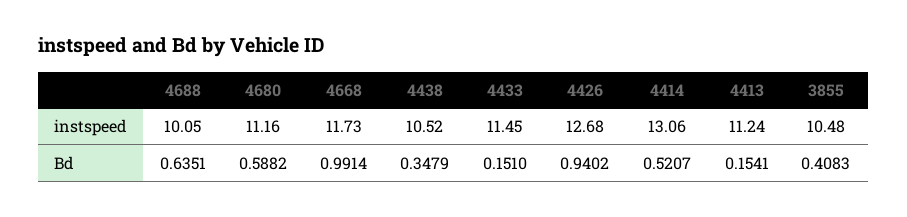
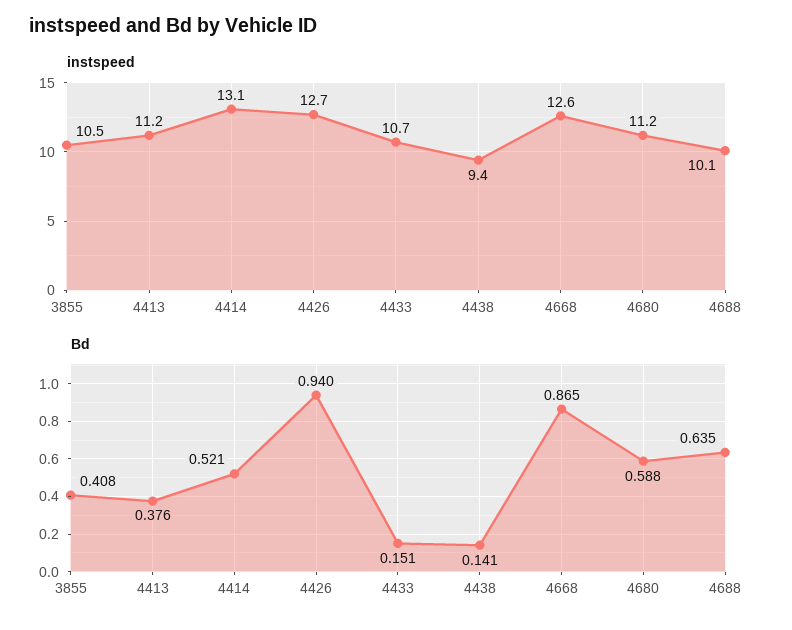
instspeed, 4668: 11.73 -> 12.6
instspeed, 4438: 10.52 -> 9.4
instspeed, 4433: 11.45 -> 10.7
Bd, 4668: 0.9914 -> 0.865
Bd, 4438: 0.3479 -> 0.141
Bd, 4413: 0.1541 -> 0.376

